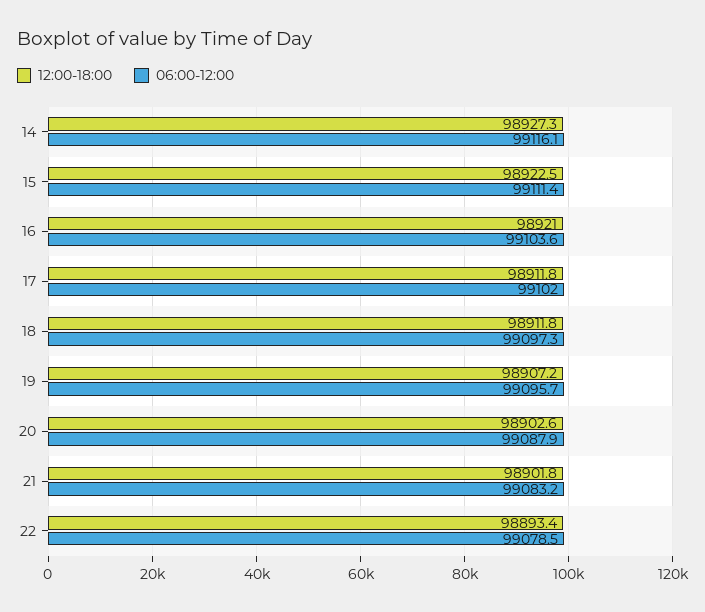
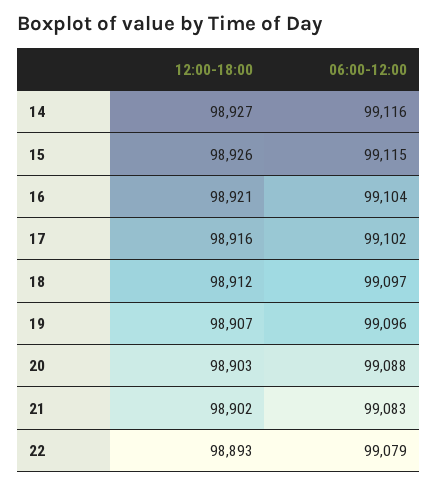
12:00-18:00, 15: 98922.5 -> 98926
06:00-12:00, 15: 99111.4 -> 99115
12:00-18:00, 17: 98911.8 -> 98916

